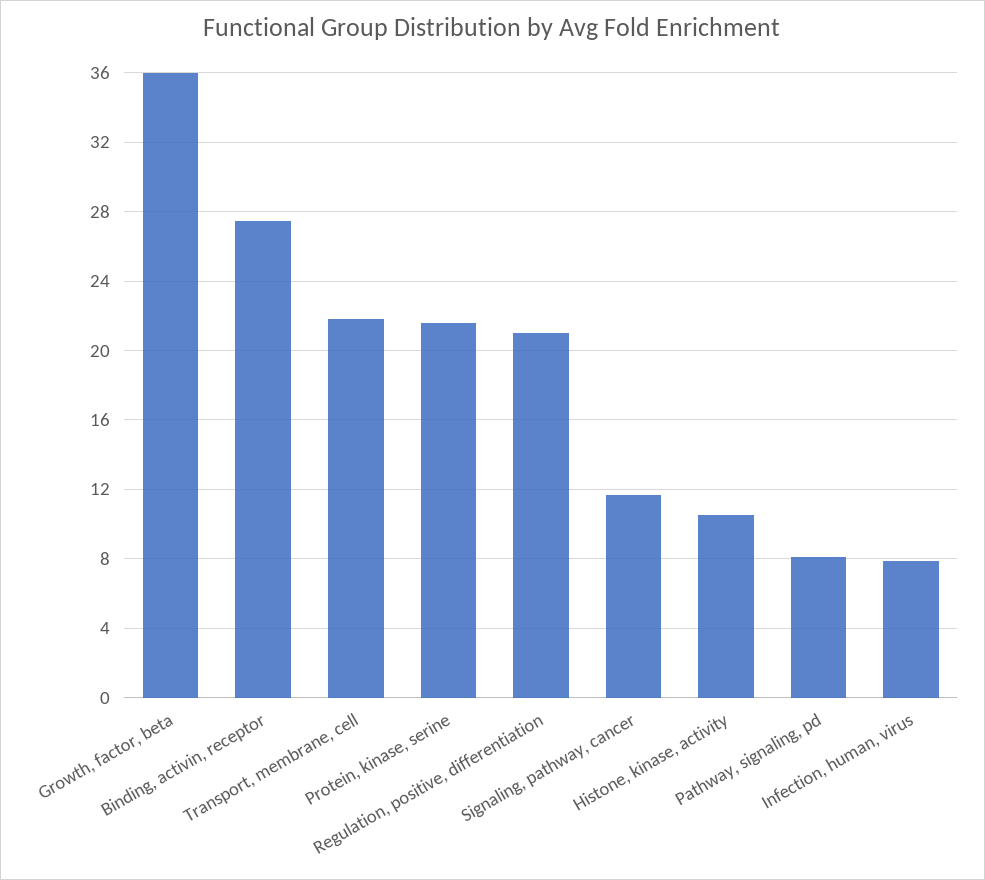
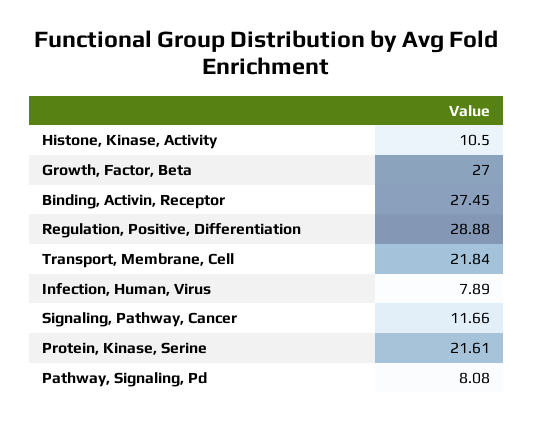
Growth, factor, beta: 36 -> 27
Regulation, positive, differentiation: 21 -> 28.88

